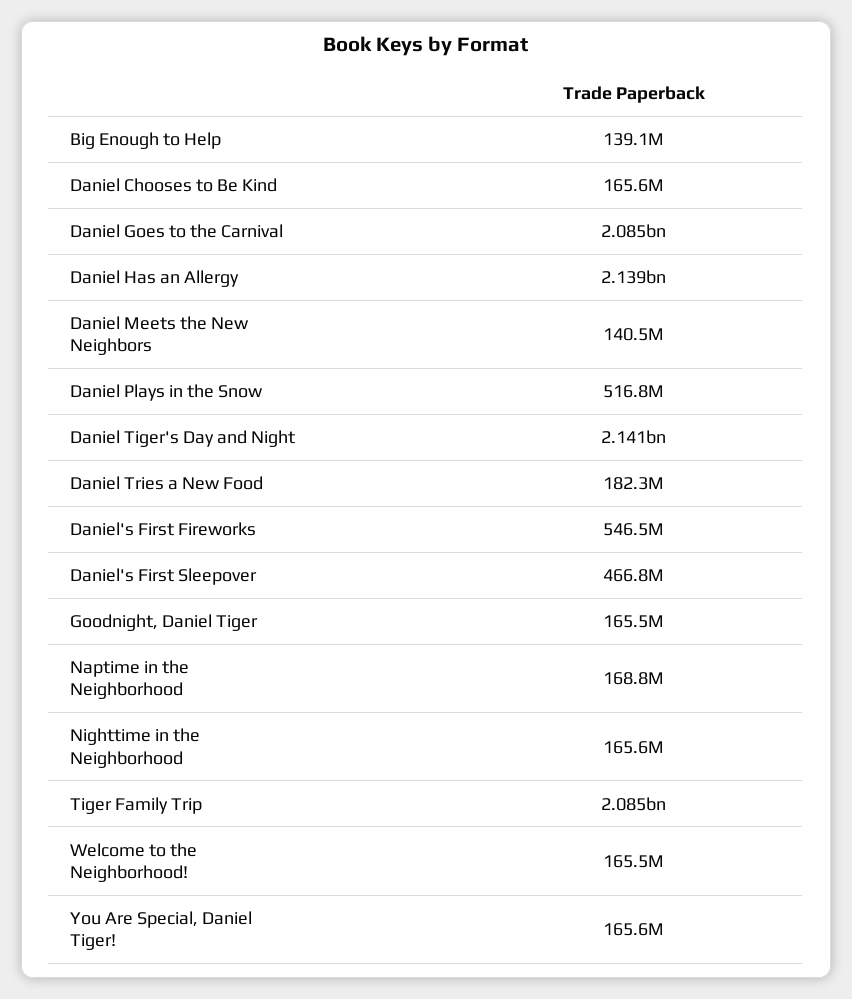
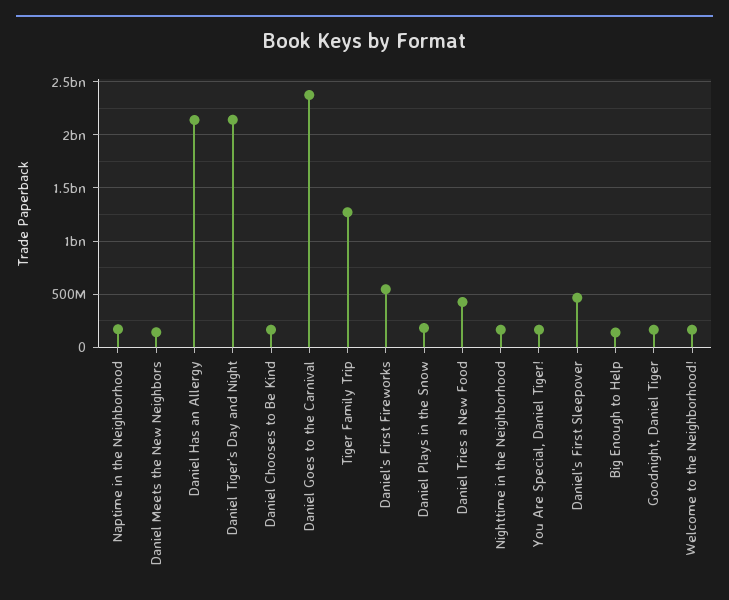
Daniel Goes to the Carnival: 2085000000 -> 2400000000
Daniel Plays in the Snow: 516800000 -> 200000000
Daniel Tries a New Food: 182300000 -> 400000000
Tiger Family Trip: 2085000000 -> 1300000000

